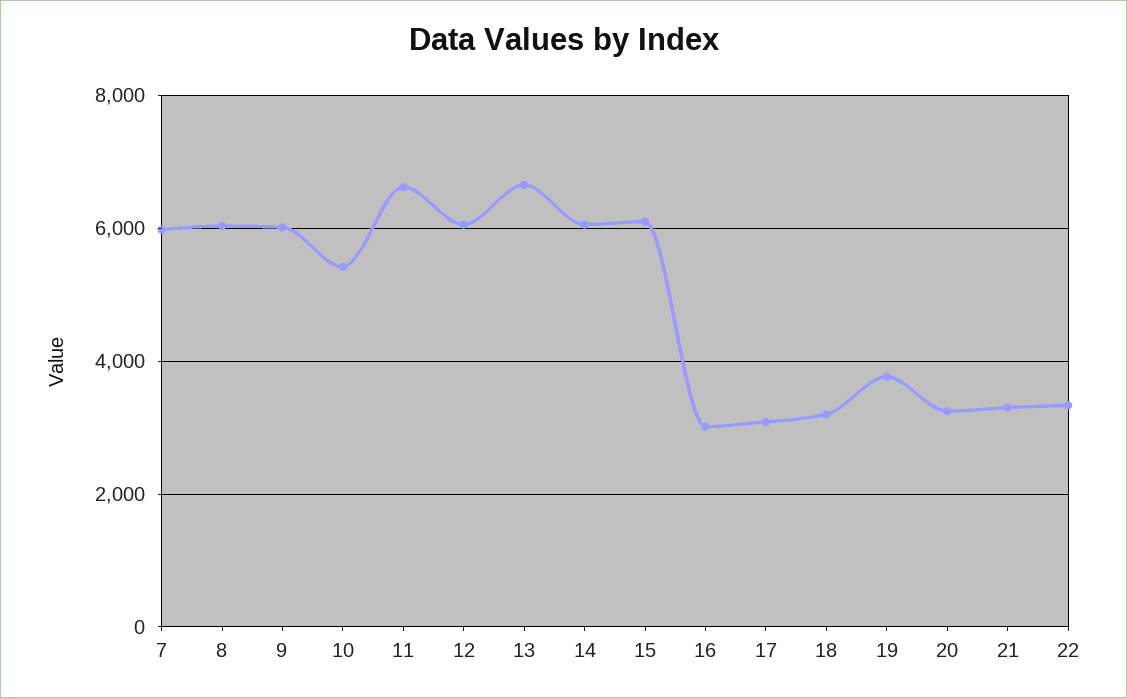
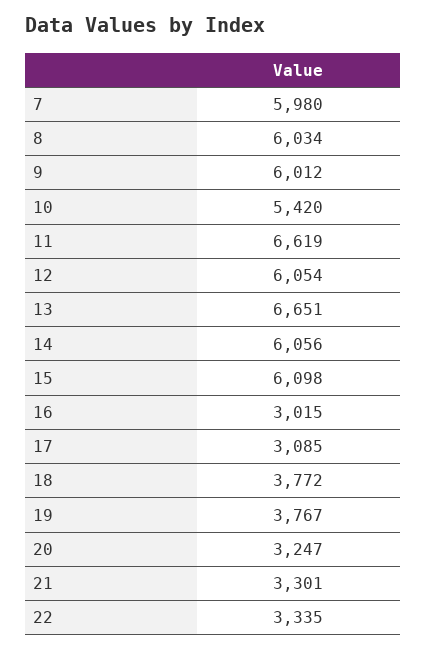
18: 3200 -> 3772

